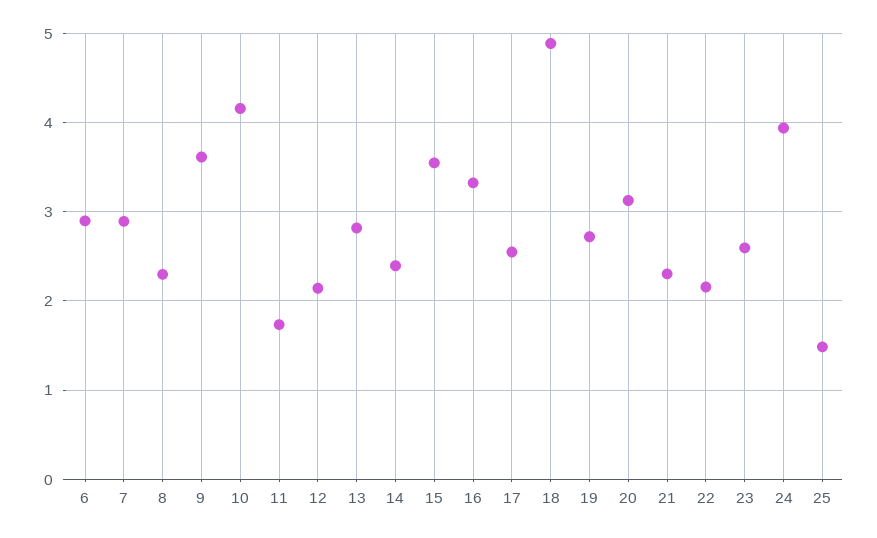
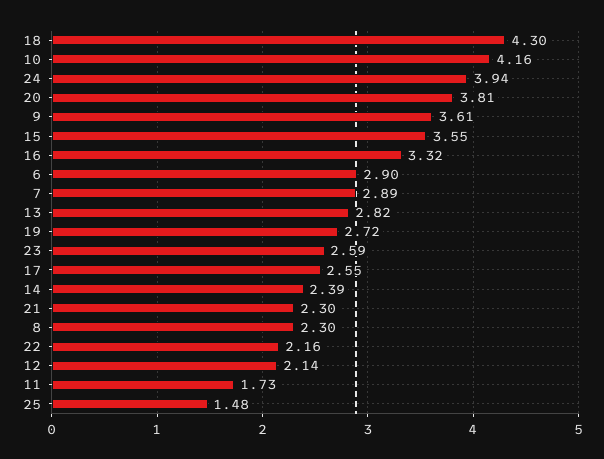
18: 4.9 -> 4.3
20: 3.1 -> 3.81

